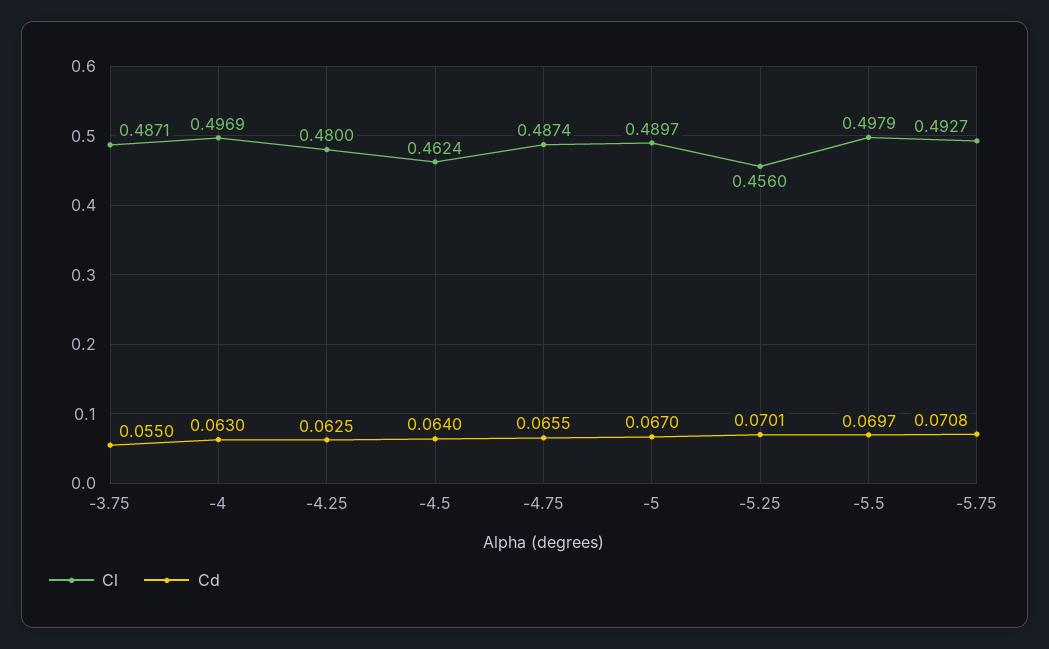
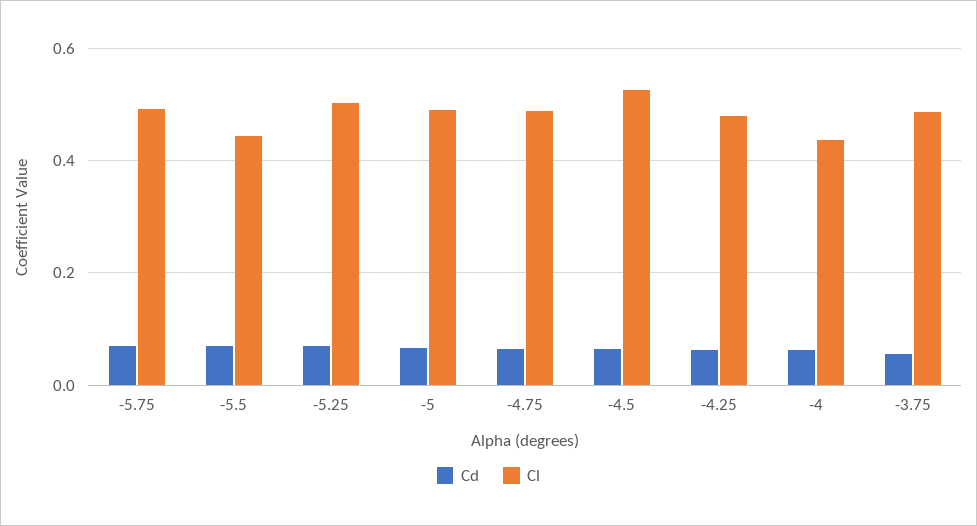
Cl, -4: 0.4969 -> 0.44
Cl, -4.5: 0.4624 -> 0.52
Cl, -5.25: 0.456 -> 0.5
Cl, -5.5: 0.4979 -> 0.44

